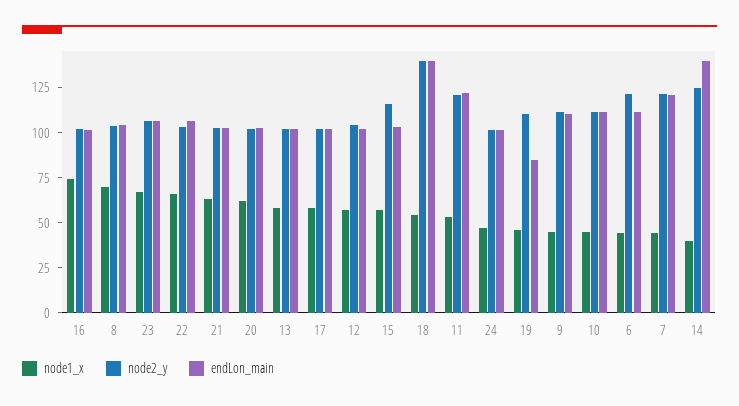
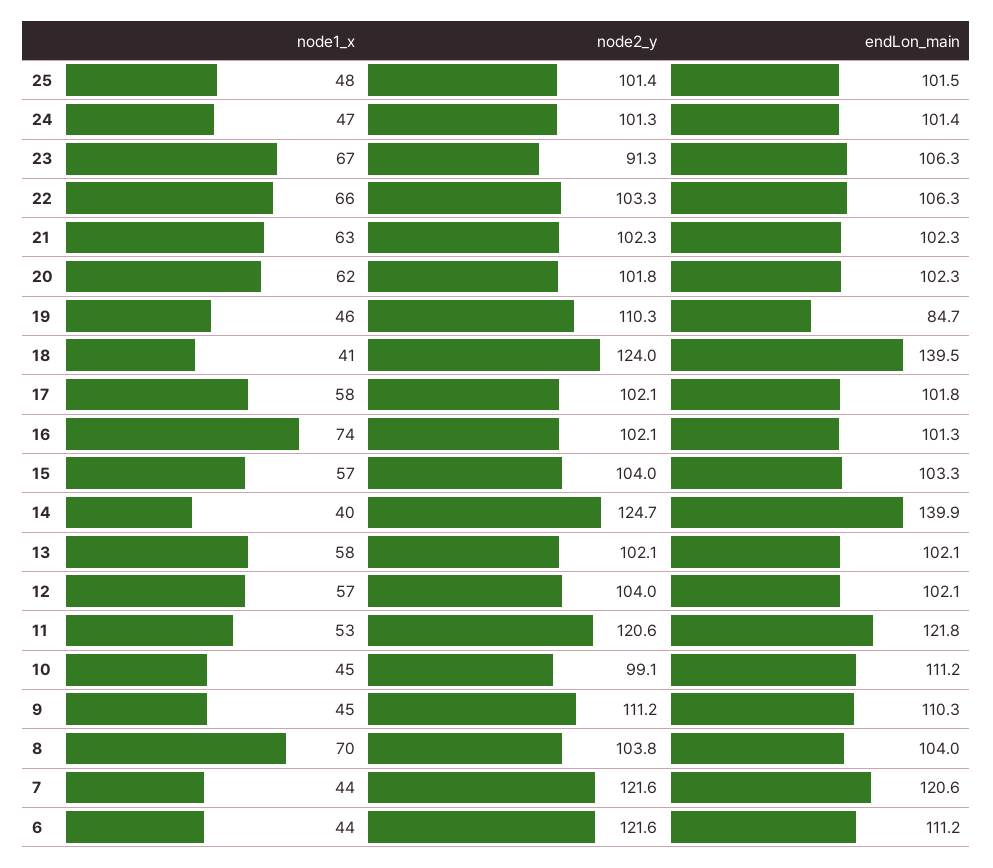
node2_y, 23: 105 -> 91.3
node2_y, 15: 115 -> 104
node1_x, 18: 55 -> 41
node2_y, 18: 140 -> 124
node2_y, 10: 110 -> 99.1
node1_x, 25: none -> 48
node2_y, 25: none -> 101.4
endLon_main, 25: none -> 101.5

